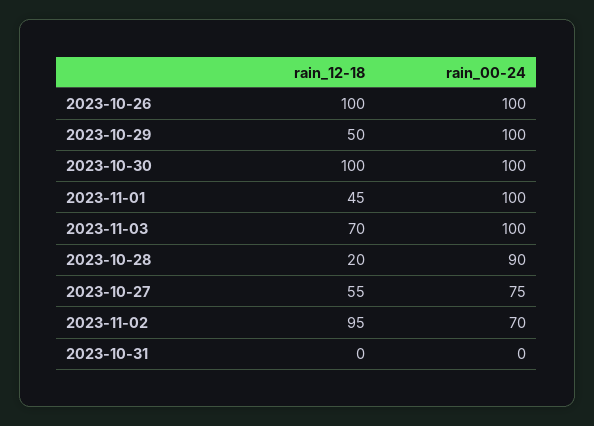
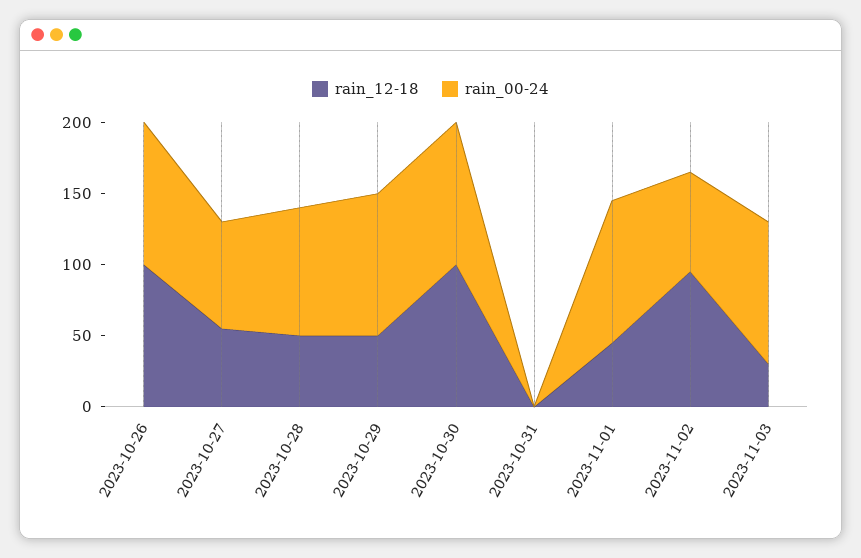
rain_12-18, 2023-11-03: 70 -> 30
rain_12-18, 2023-10-28: 20 -> 50

